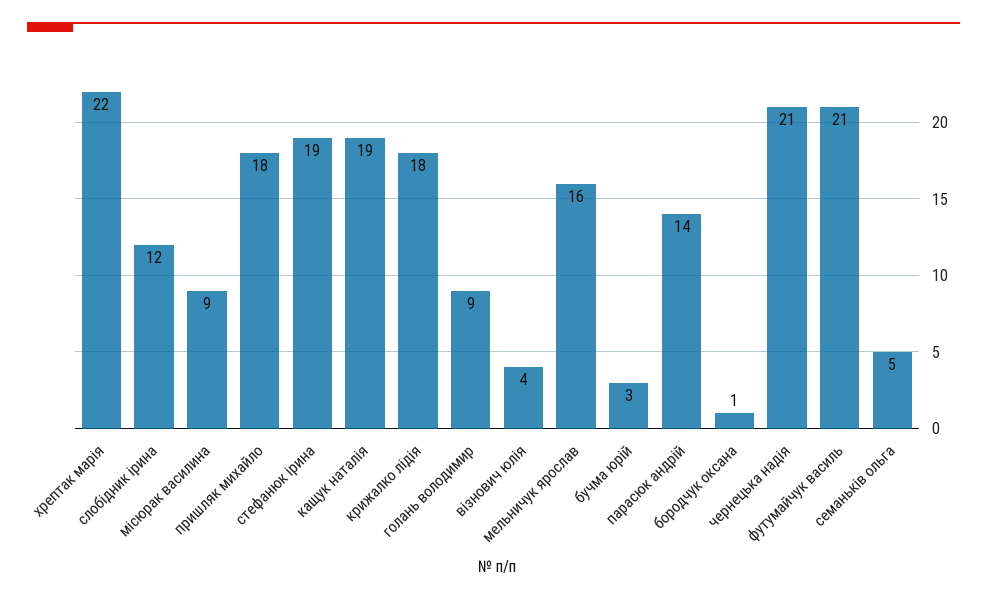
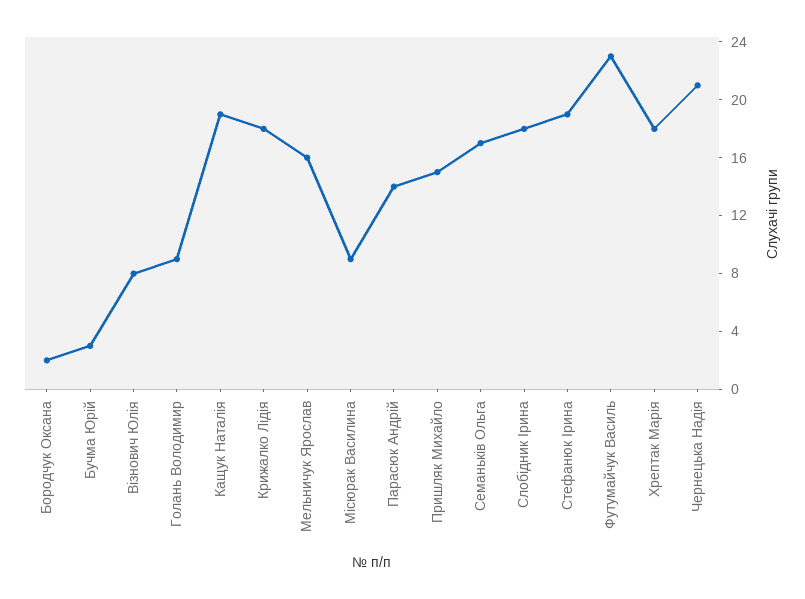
хрептак марія: 22 -> 18
слобідник ірина: 12 -> 18
пришляк михайло: 18 -> 15
візнович юлія: 4 -> 8
бородчук оксана: 1 -> 2
футумайчук василь: 21 -> 23
семаньків ольга: 5 -> 17

